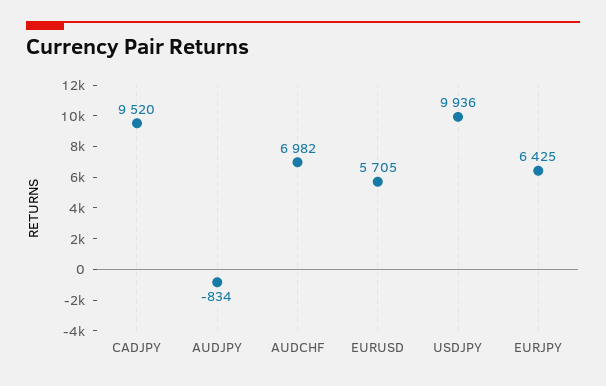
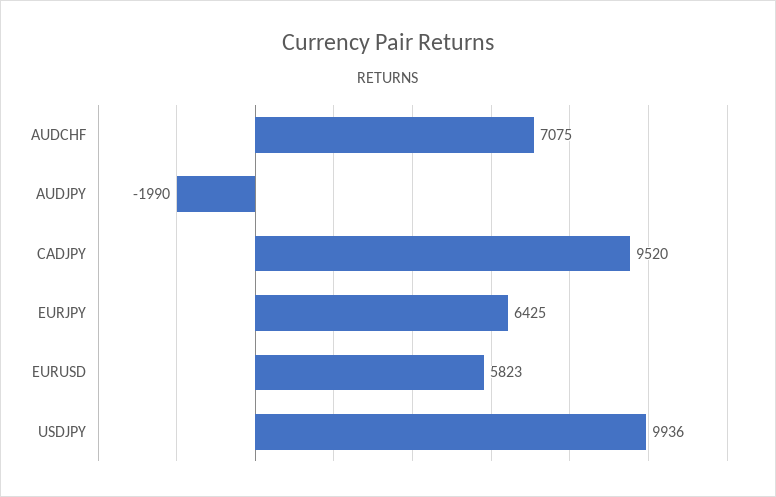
AUDJPY: -834 -> -1990
AUDCHF: 6982 -> 7075
EURUSD: 5705 -> 5823

